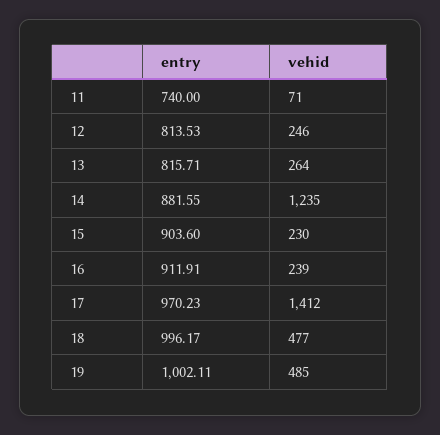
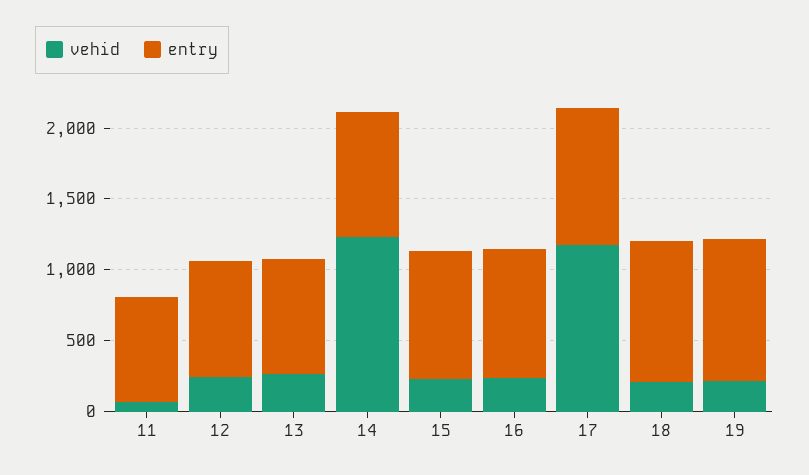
vehid, 17: 1412 -> 1200
vehid, 18: 477 -> 200
vehid, 19: 485 -> 200

